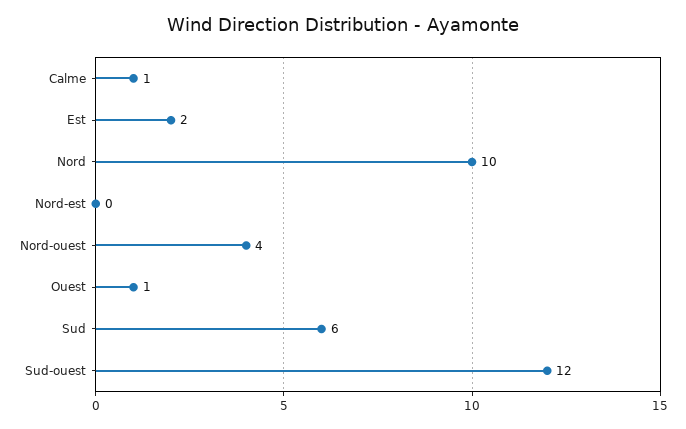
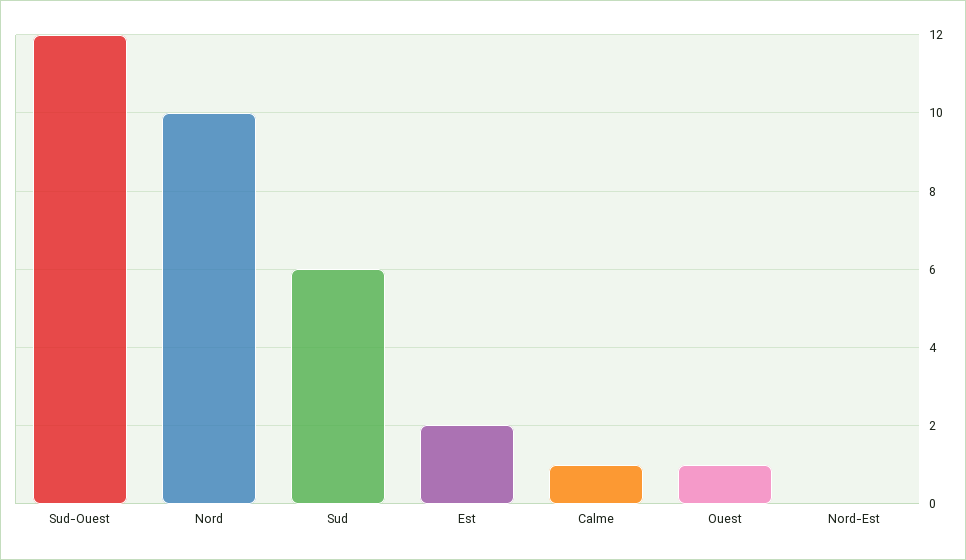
Nord-ouest: 4 -> none

